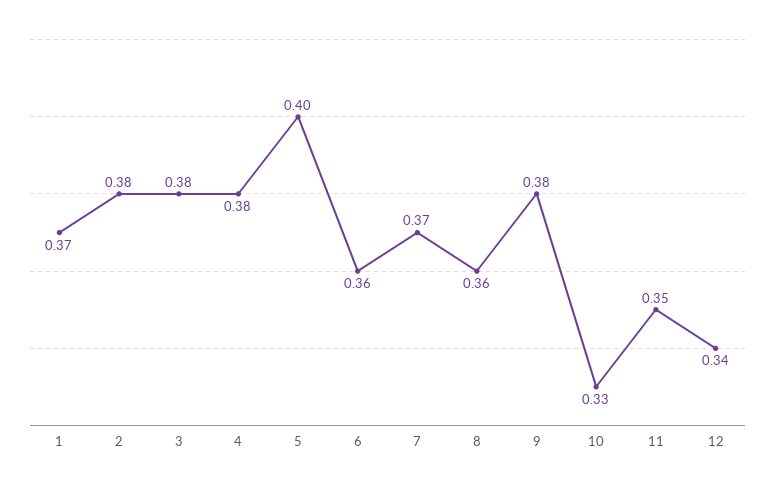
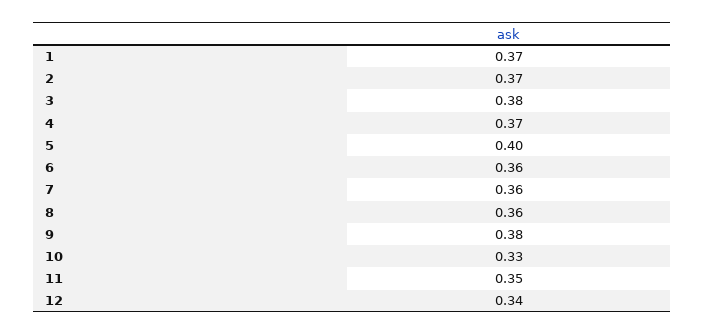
2: 0.38 -> 0.37
4: 0.38 -> 0.37
7: 0.37 -> 0.36

